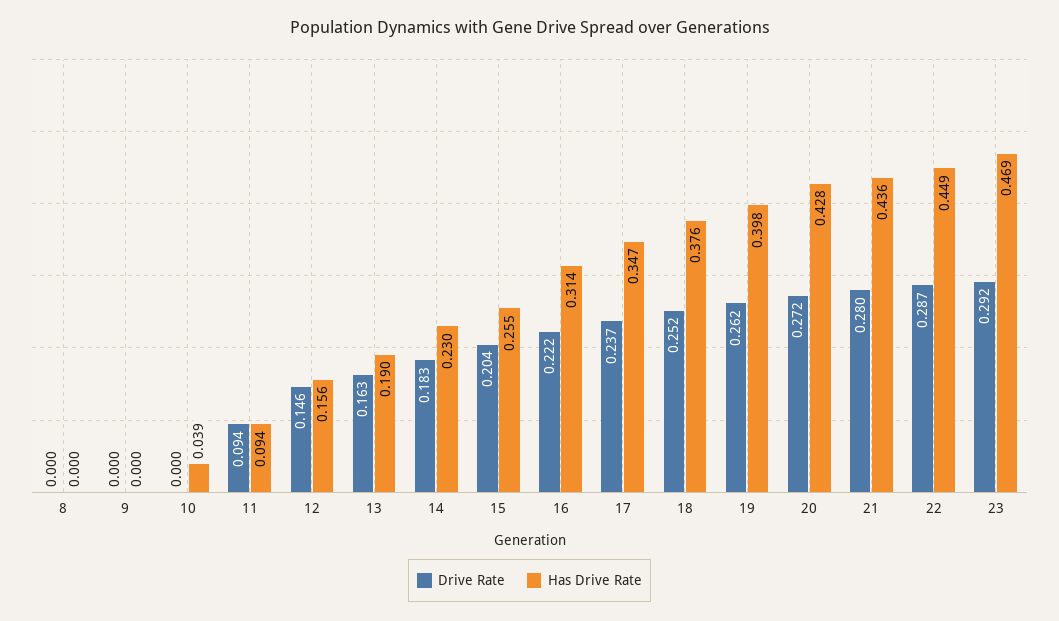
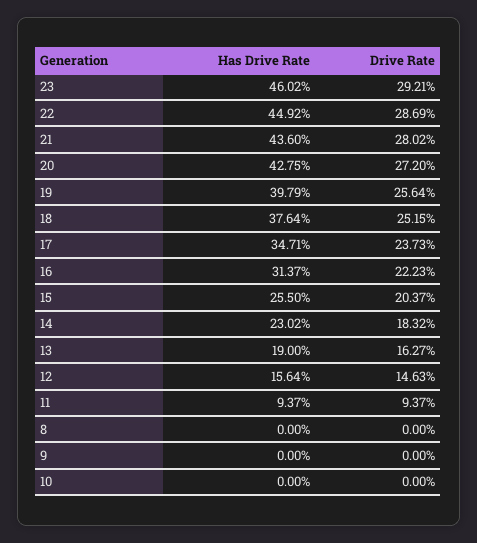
Has Drive Rate, 10: 0.039 -> 0
Drive Rate, 19: 0.262 -> 0.2564
Has Drive Rate, 23: 0.469 -> 0.4602

